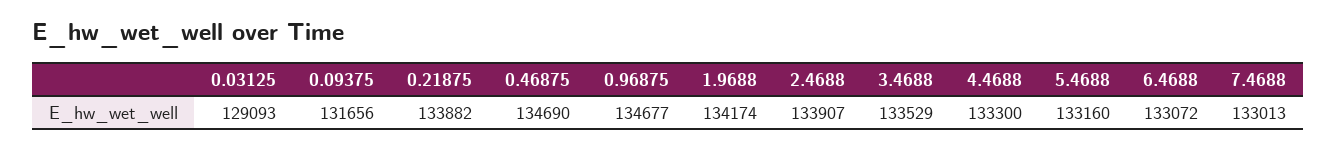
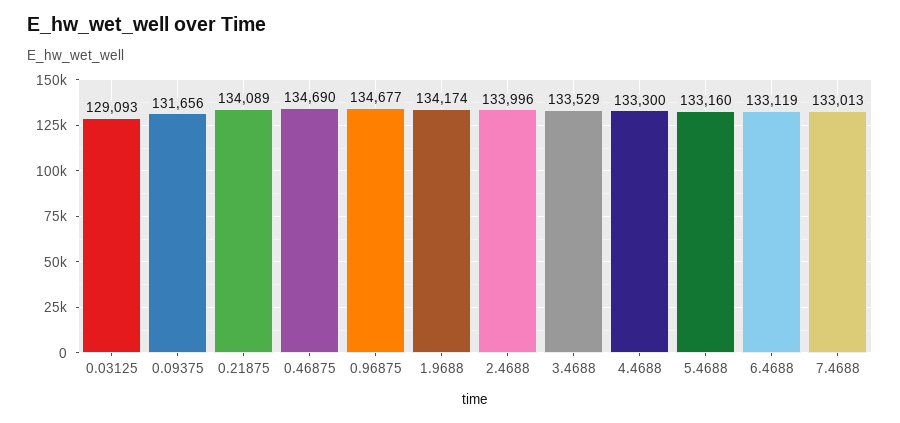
0.21875: 133882 -> 134089
2.4688: 133907 -> 133996
6.4688: 133072 -> 133119

